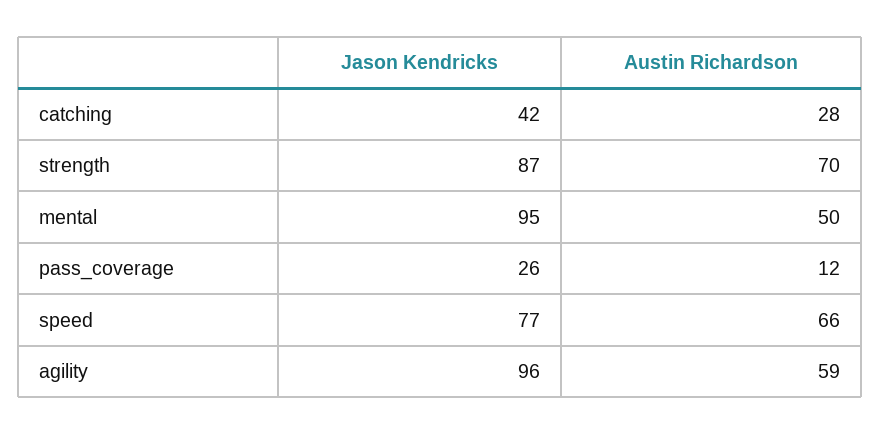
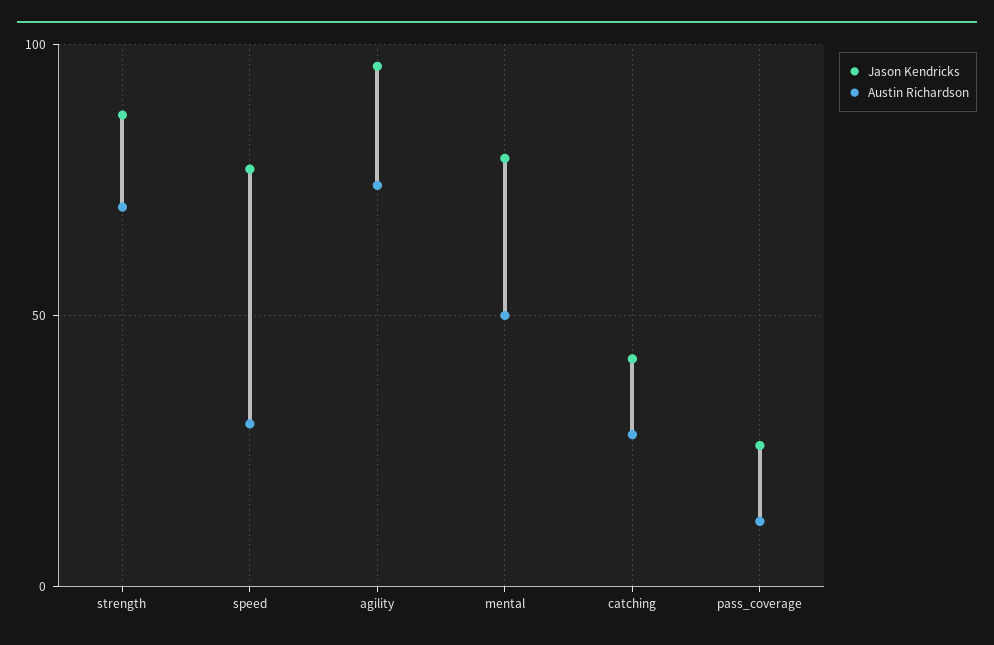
Jason Kendricks, mental: 95 -> 80
Austin Richardson, speed: 66 -> 30
Austin Richardson, agility: 59 -> 75

